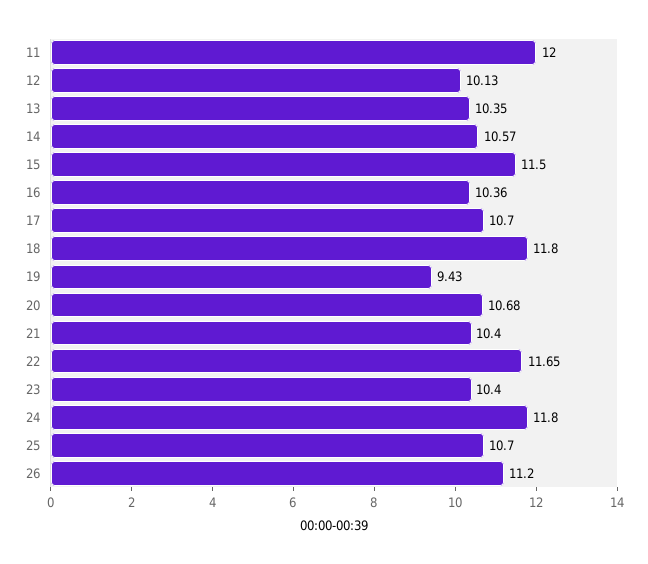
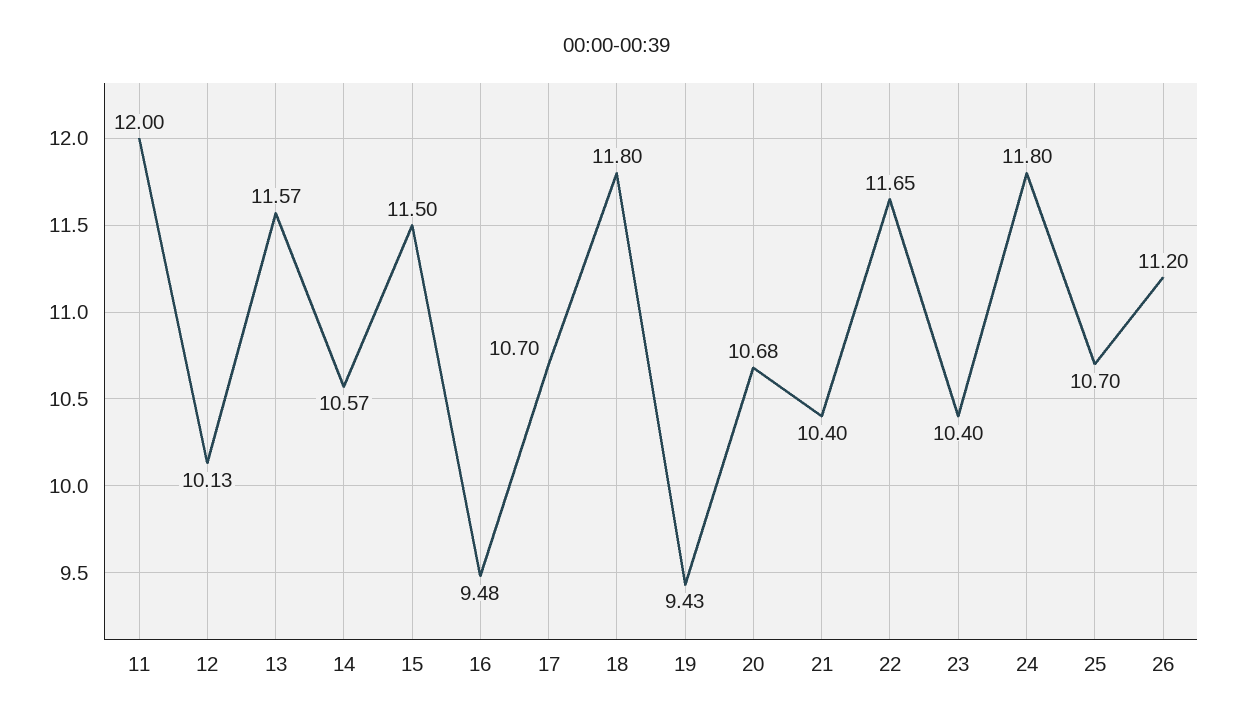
13: 10.35 -> 11.57
16: 10.36 -> 9.48

